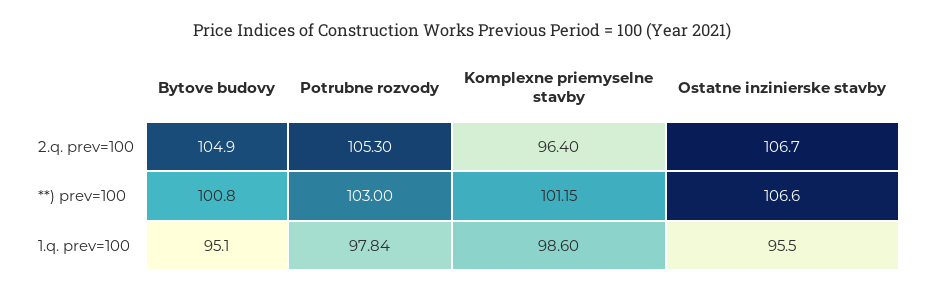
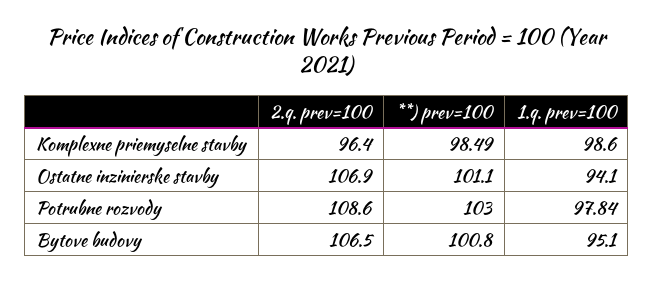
Bytove budovy, 2.q. prev=100: 104.9 -> 106.5
Potrubne rozvody, 2.q. prev=100: 105.3 -> 108.6
Ostatne inzinierske stavby, 2.q. prev=100: 106.7 -> 106.9
Komplexne priemyselne stavby, **) prev=100: 101.15 -> 98.49
Ostatne inzinierske stavby, **) prev=100: 106.6 -> 101.1
Ostatne inzinierske stavby, 1.q. prev=100: 95.5 -> 94.1

